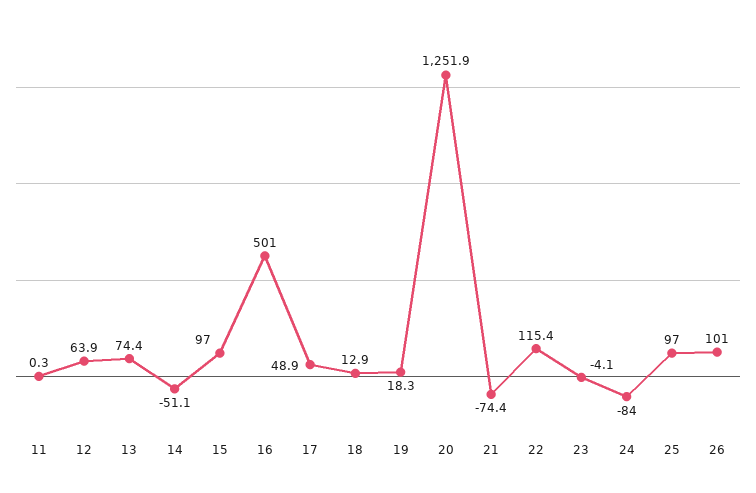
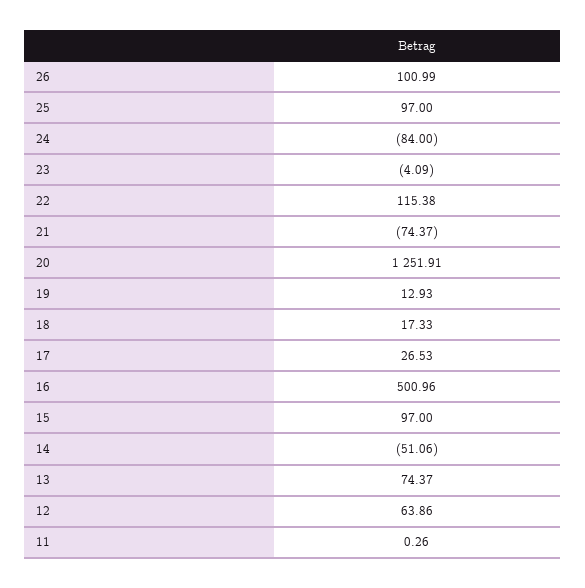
17: 48.9 -> 26.53
18: 12.9 -> 17.33
19: 18.3 -> 12.93

